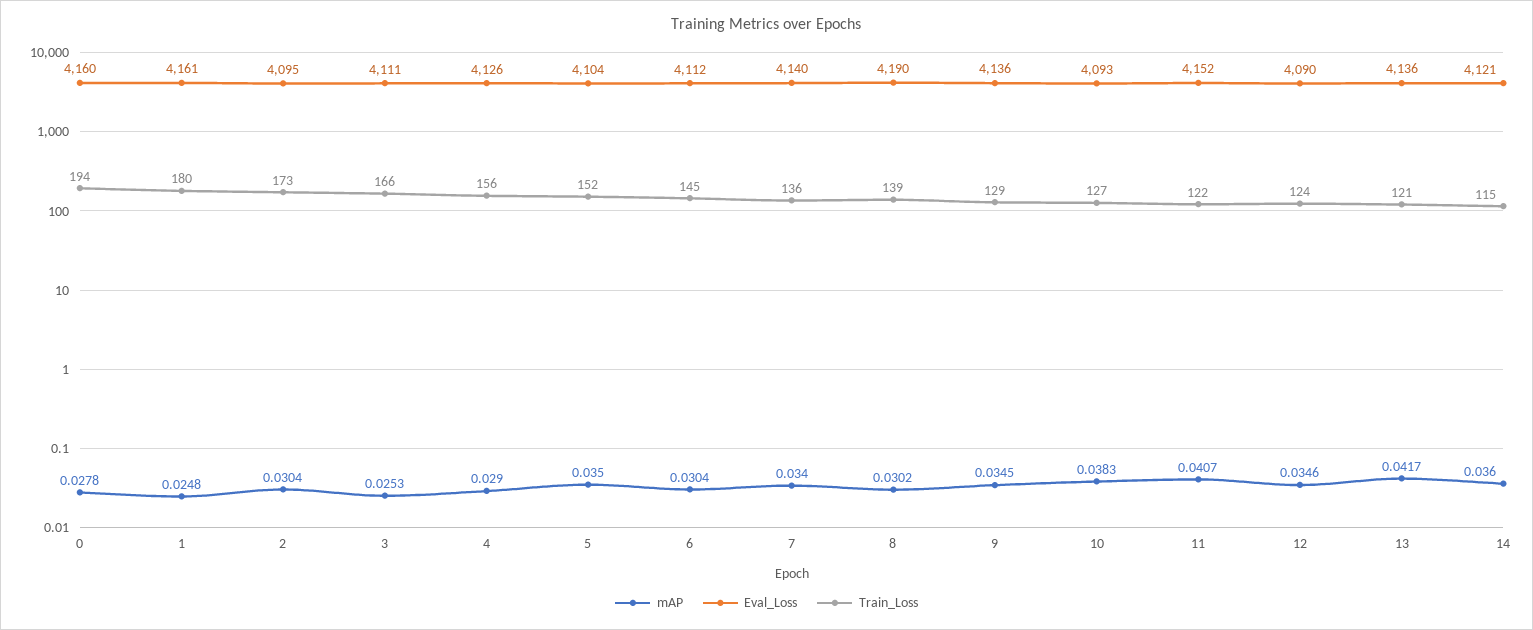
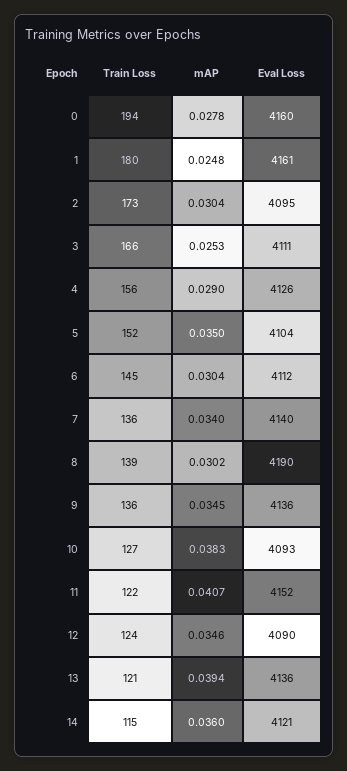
Train_Loss, 9: 129 -> 136
mAP, 13: 0.0417 -> 0.0394

